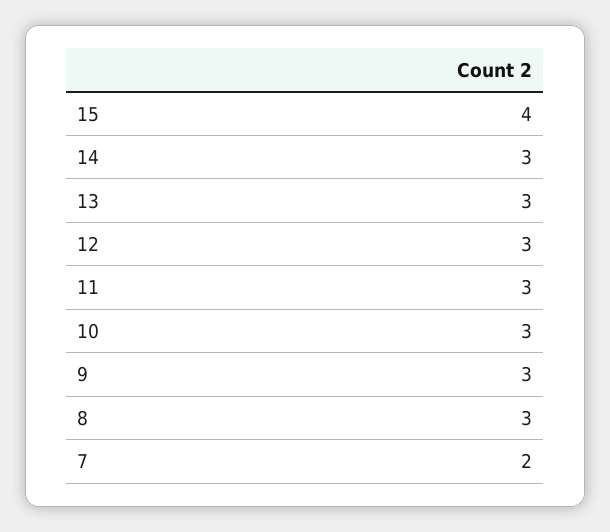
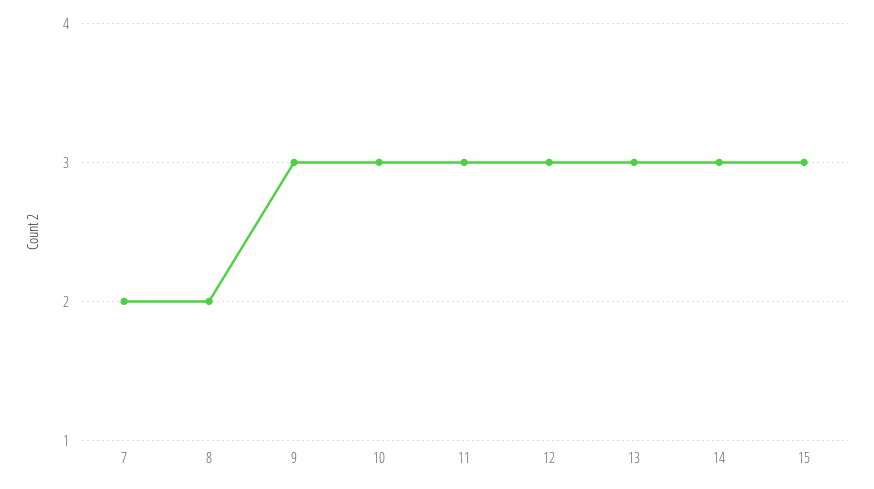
15: 4 -> 3
8: 3 -> 2

